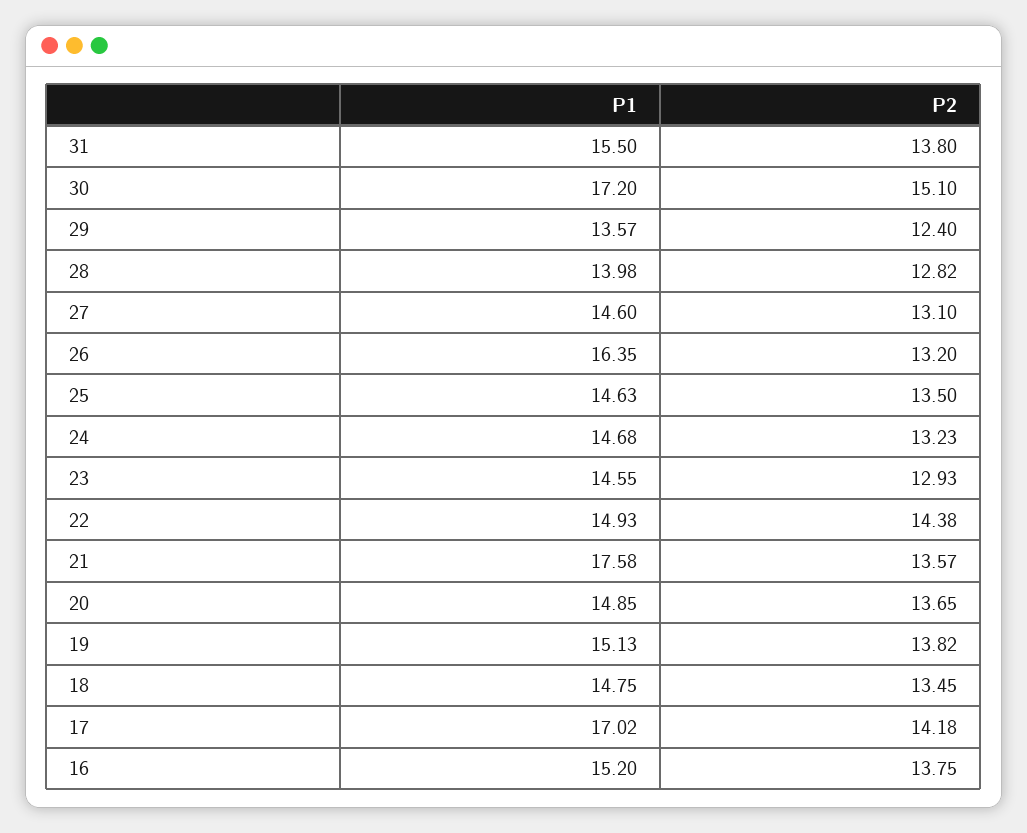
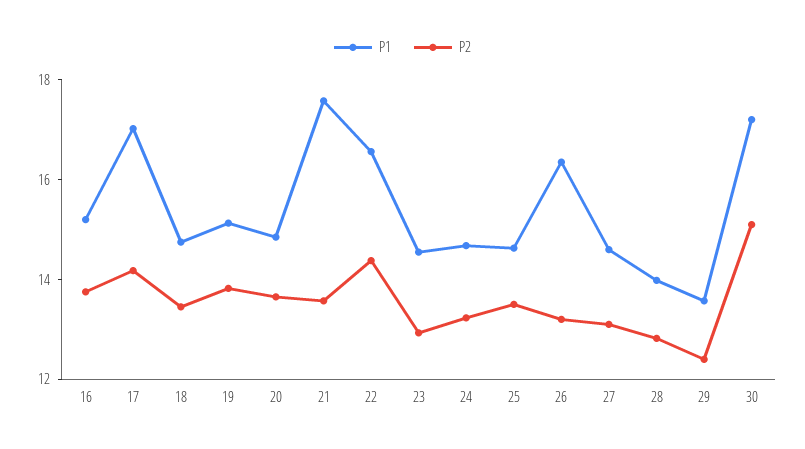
P1, 31: 15.5 -> none
P2, 31: 13.8 -> none
P1, 22: 14.93 -> 16.5

